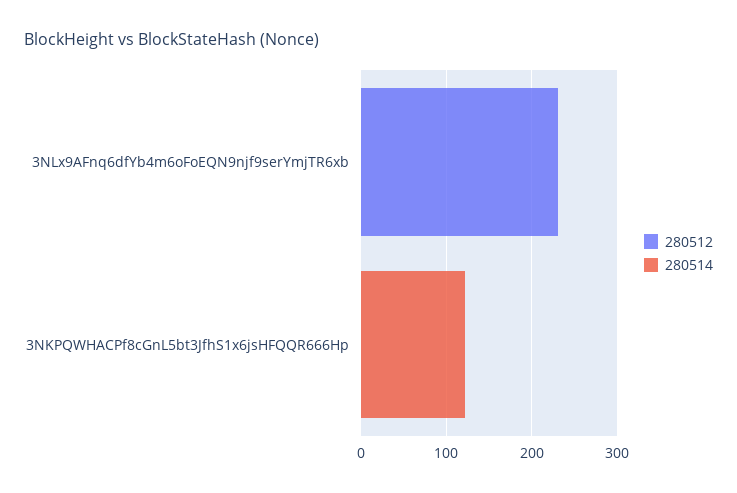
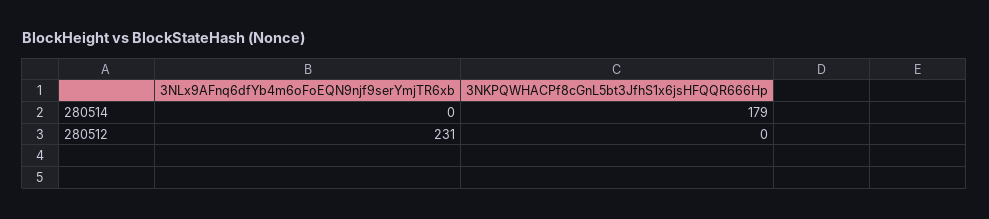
280514, 3NKPQWHACPf8cGnL5bt3JfhS1x6jsHFQQR666Hp: 120 -> 179

